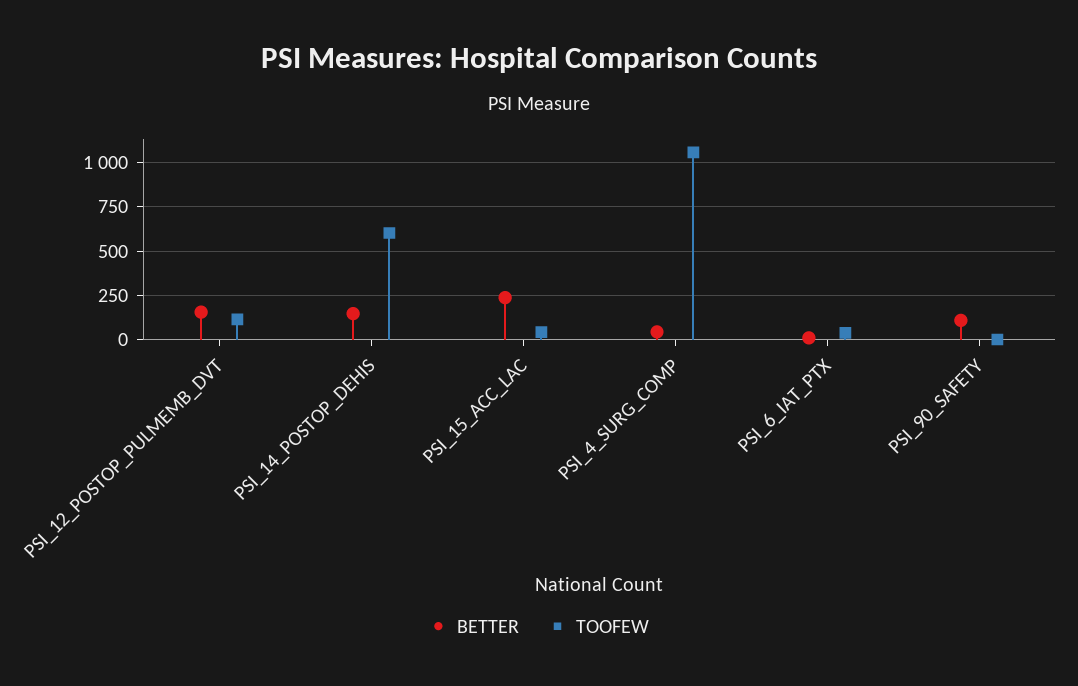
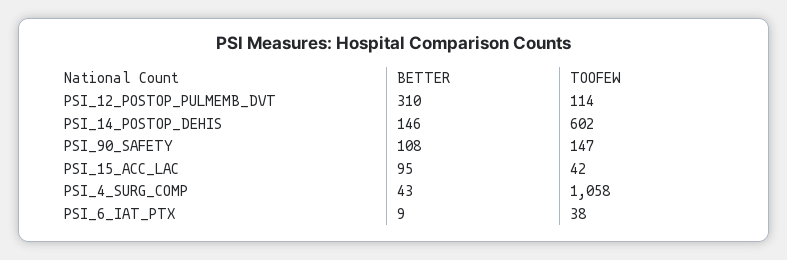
BETTER, PSI_12_POSTOP_PULMEMB_DVT: 150 -> 310
BETTER, PSI_15_ACC_LAC: 250 -> 95
TOOFEW, PSI_90_SAFETY: 0 -> 147

